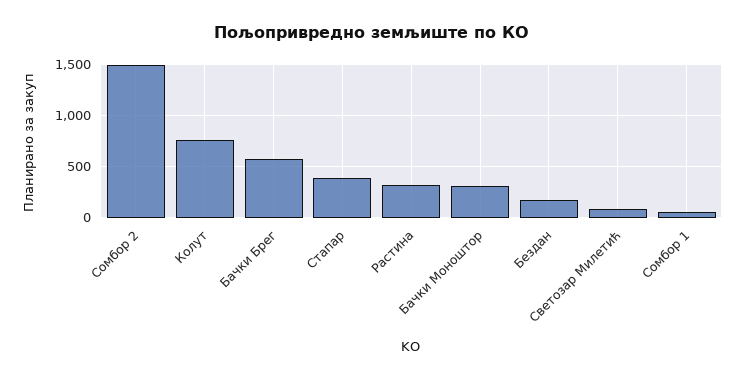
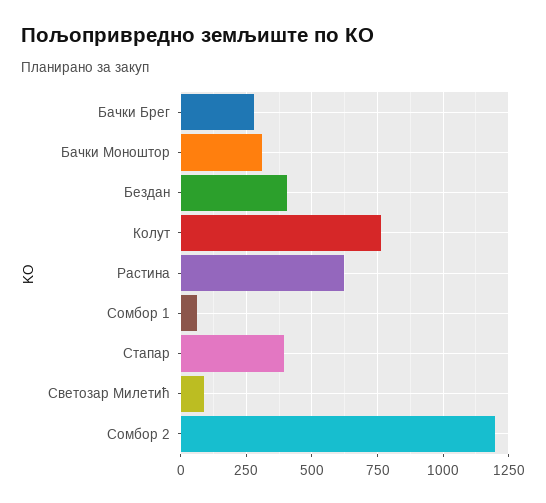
Сомбор 2: 1500 -> 1200
Бачки Брег: 600 -> 275
Растина: 300 -> 625
Бездан: 200 -> 400

